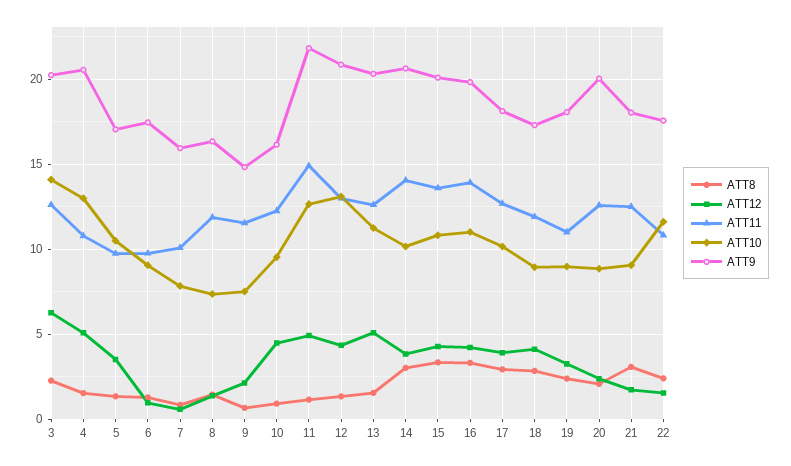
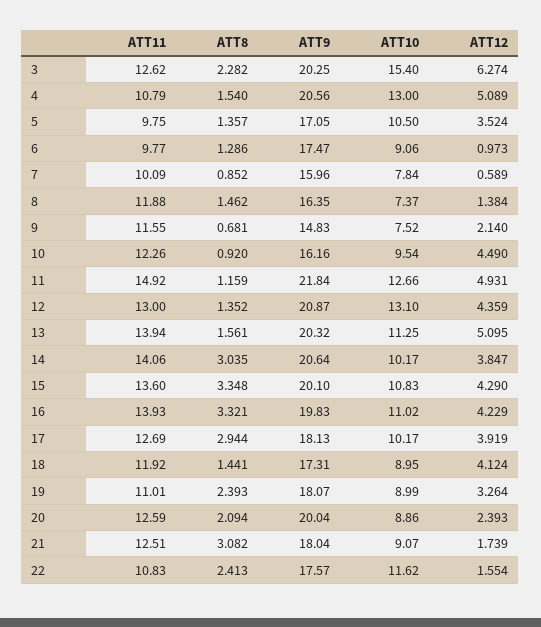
ATT10, 3: 14 -> 15.4
ATT11, 13: 12.5 -> 13.94
ATT8, 18: 3 -> 1.441

